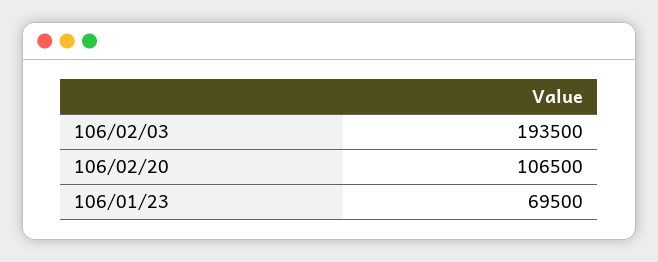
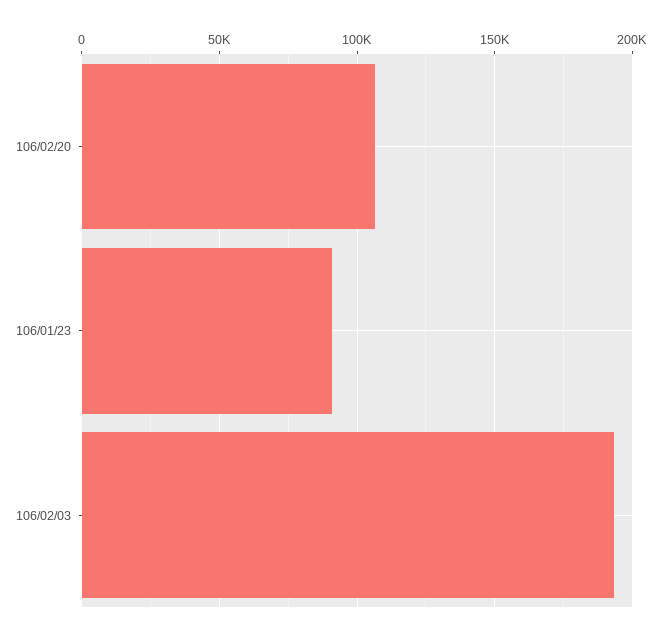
106/01/23: 69500 -> 90000

